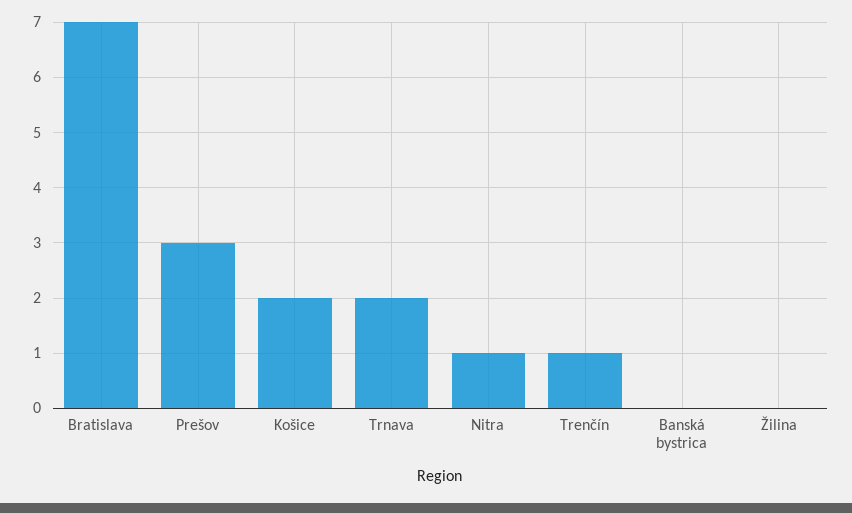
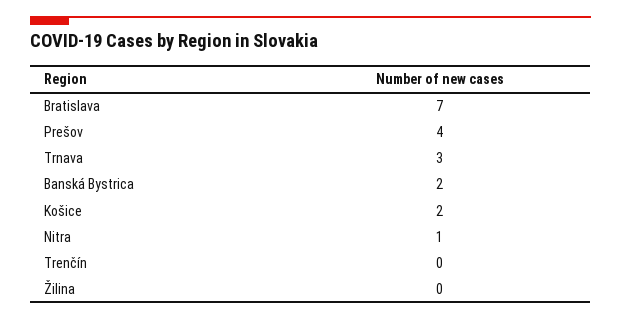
Prešov: 3 -> 4
Trnava: 2 -> 3
Trenčín: 1 -> 0
Banská bystrica: 0 -> 2

